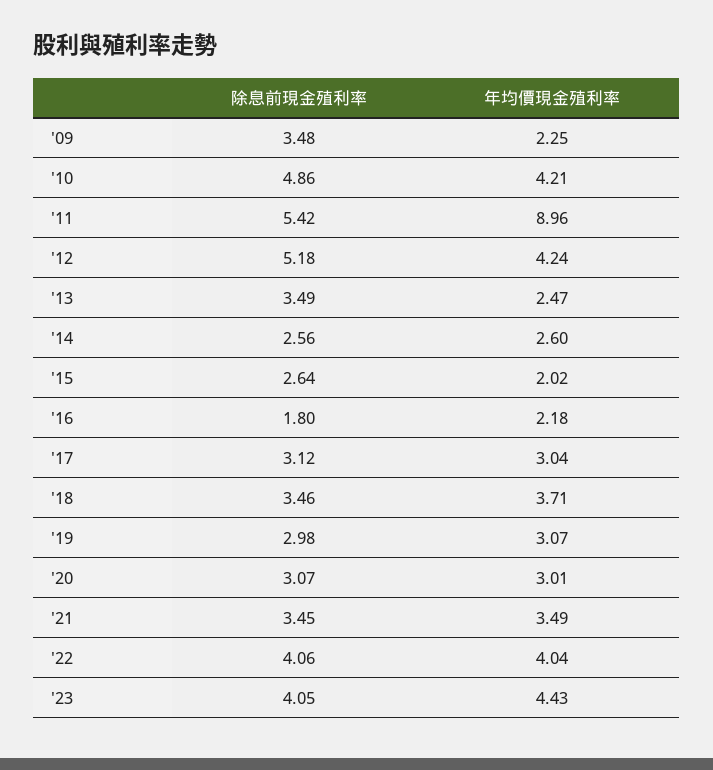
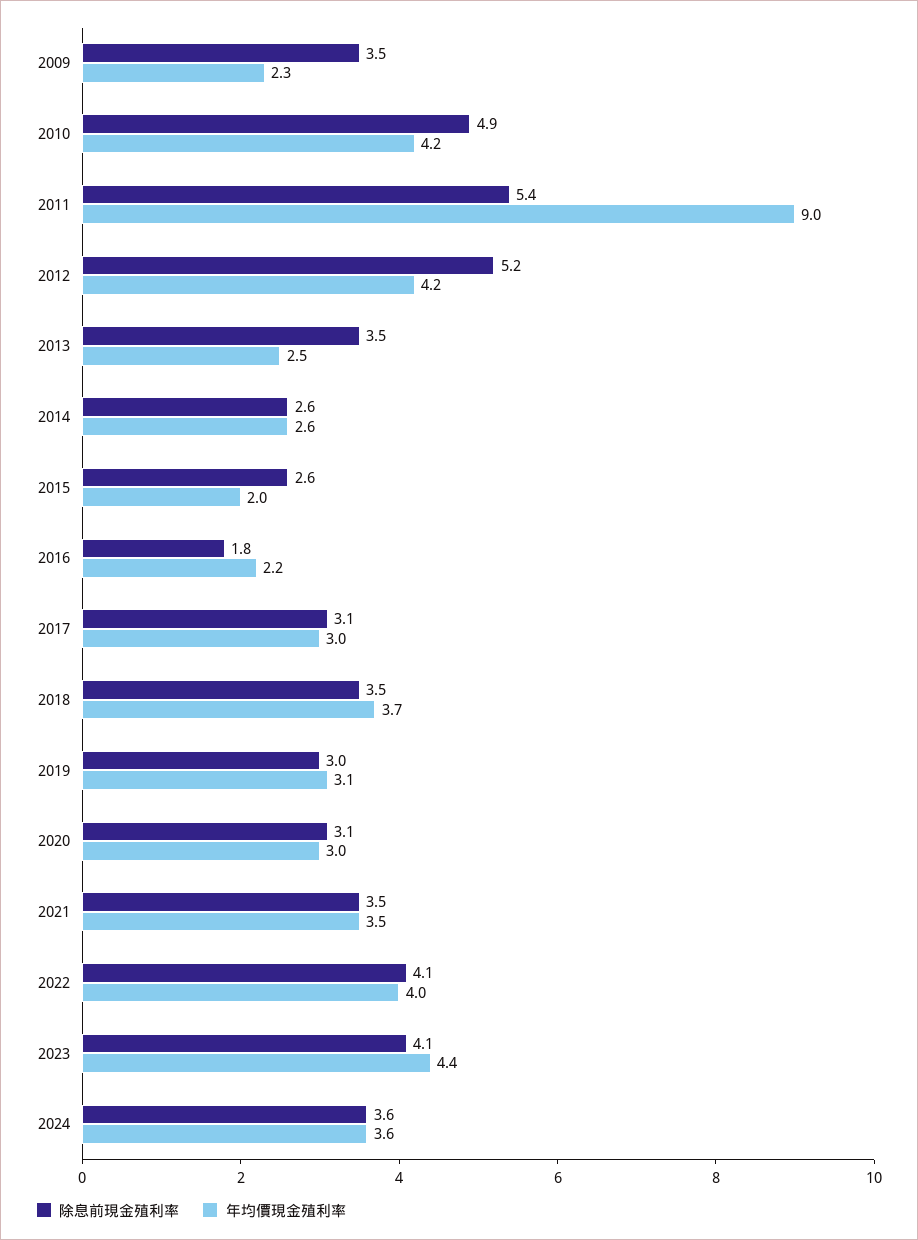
除息前現金殖利率, 2024: none -> 3.6
年均價現金殖利率, 2024: none -> 3.6

